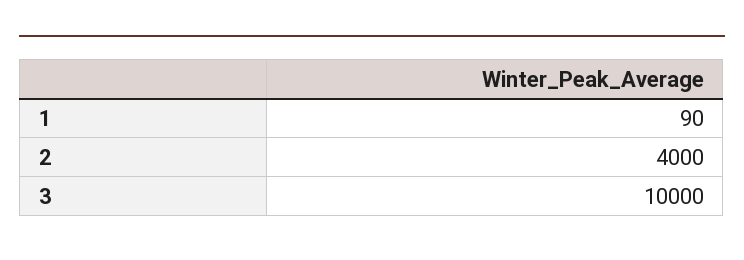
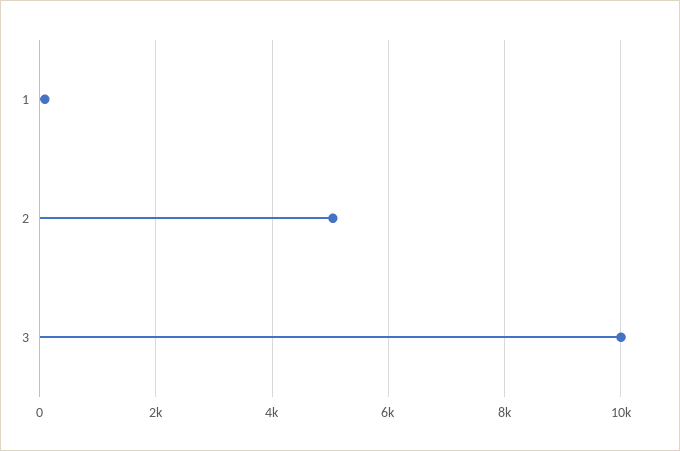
2: 4000 -> 5000

